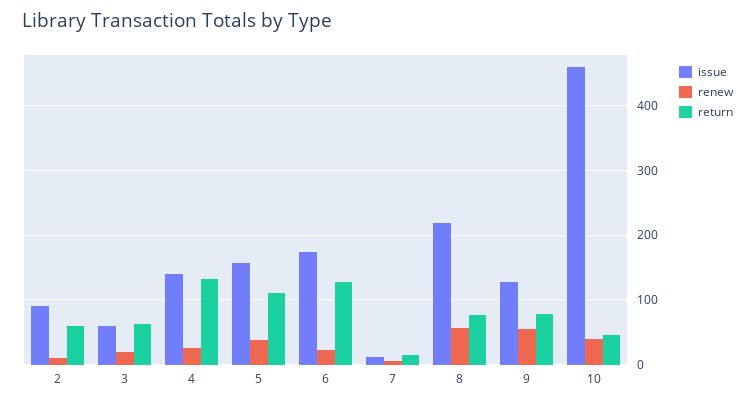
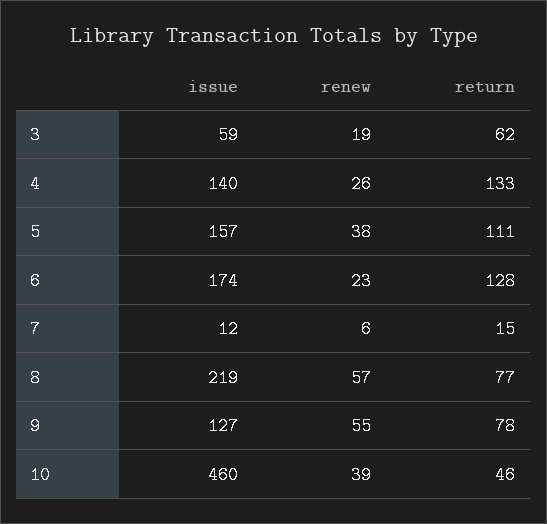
issue, 2: 90 -> none
renew, 2: 10 -> none
return, 2: 60 -> none

